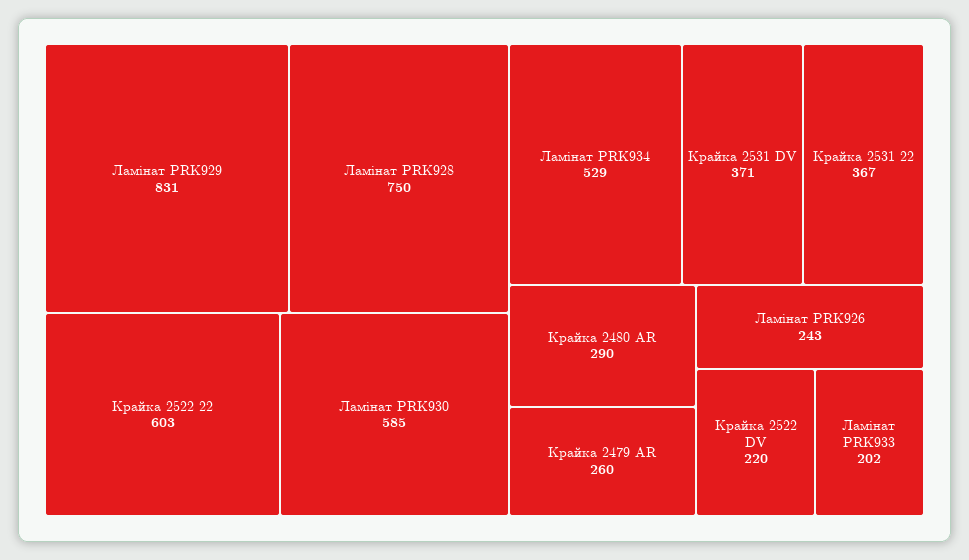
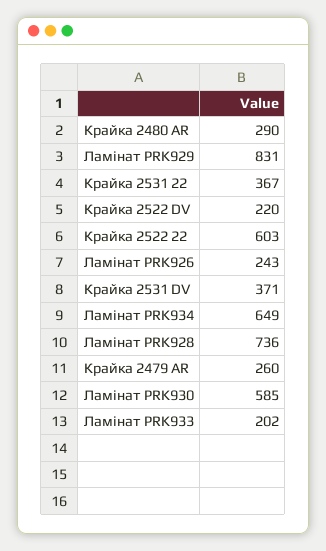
Ламінат PRK928: 750 -> 736
Ламінат PRK934: 529 -> 649

